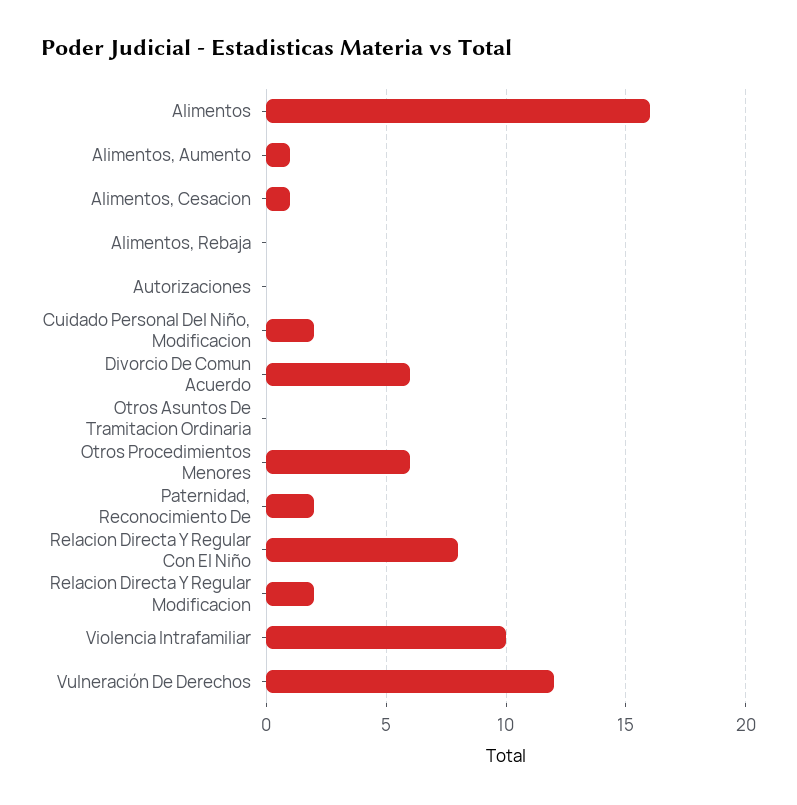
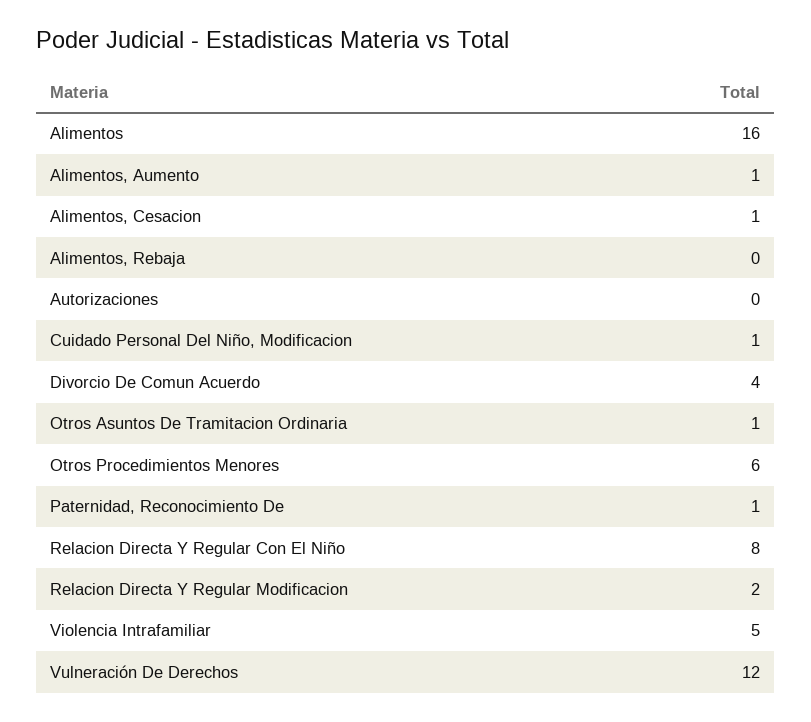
Cuidado Personal Del Niño, Modificacion: 2 -> 1
Divorcio De Comun Acuerdo: 6 -> 4
Otros Asuntos De Tramitacion Ordinaria: 0 -> 1
Paternidad, Reconocimiento De: 2 -> 1
Violencia Intrafamiliar: 10 -> 5

